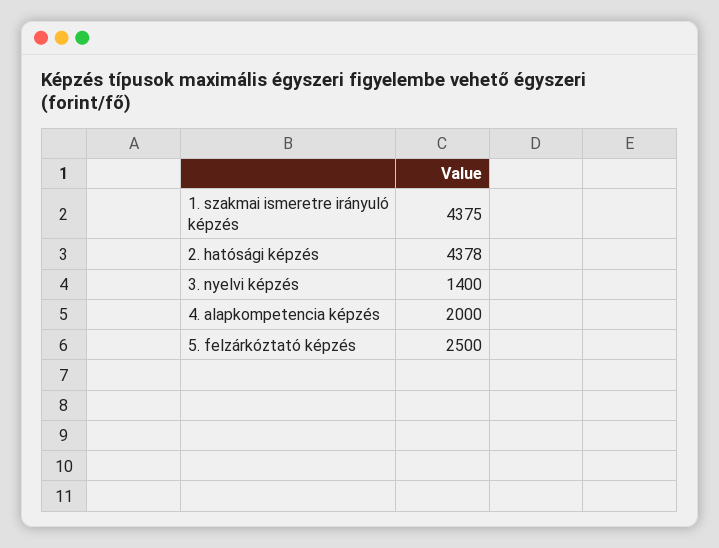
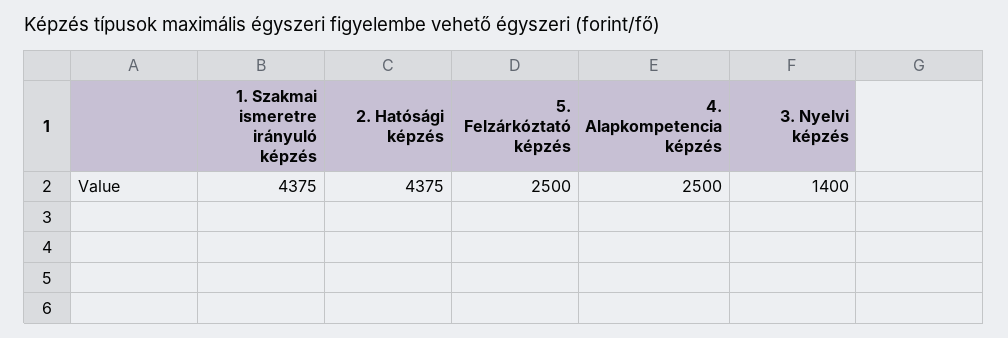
2. hatósági képzés: 4378 -> 4375
4. alapkompetencia képzés: 2000 -> 2500

